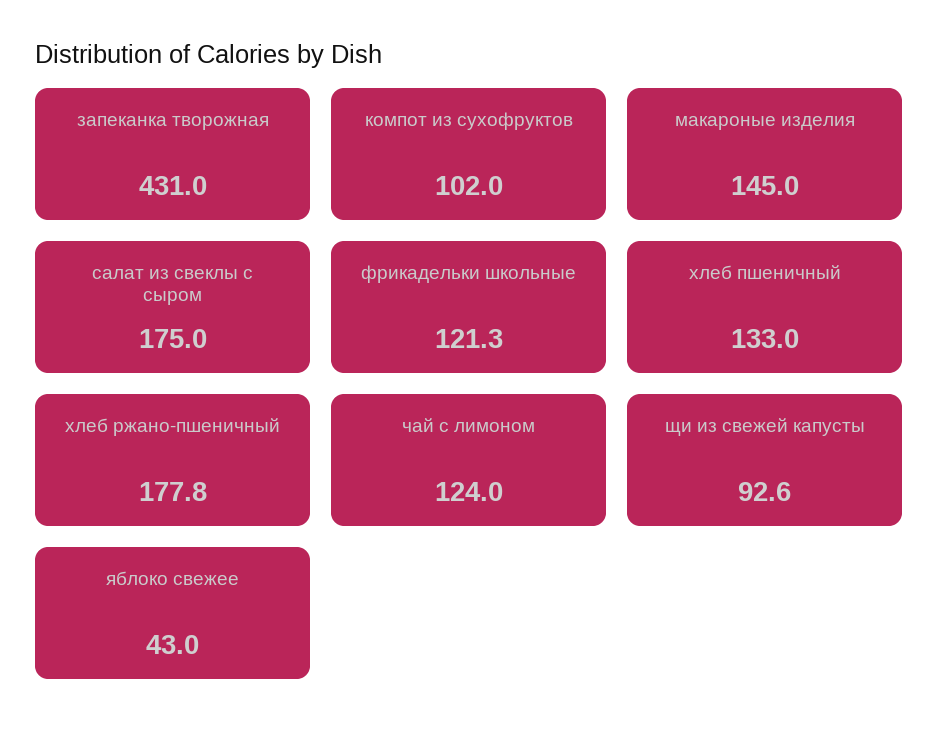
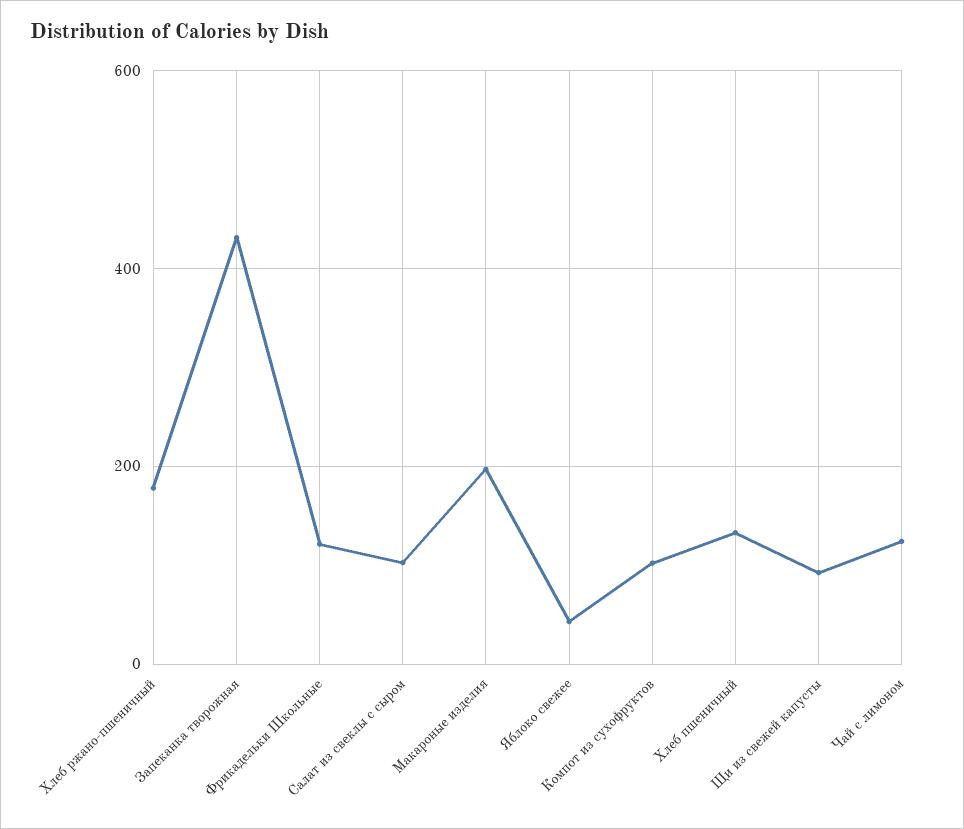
макароные изделия: 145 -> 200
салат из свеклы с сыром: 175 -> 100

